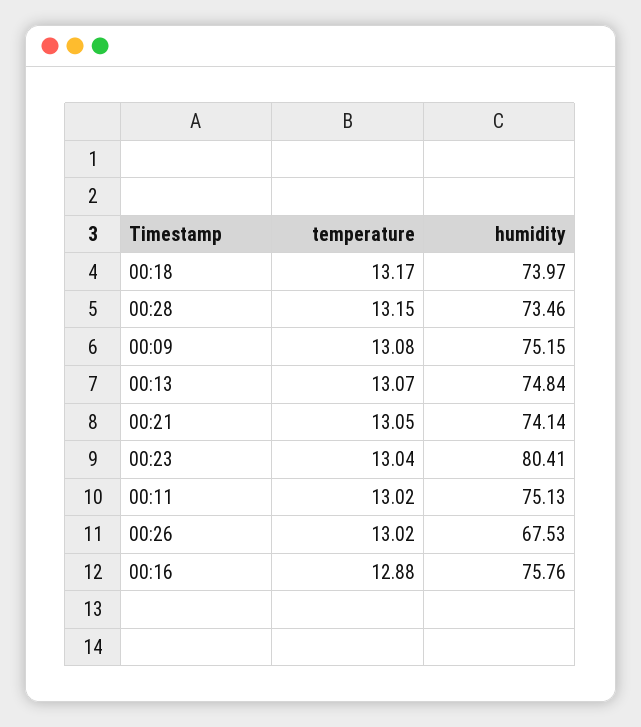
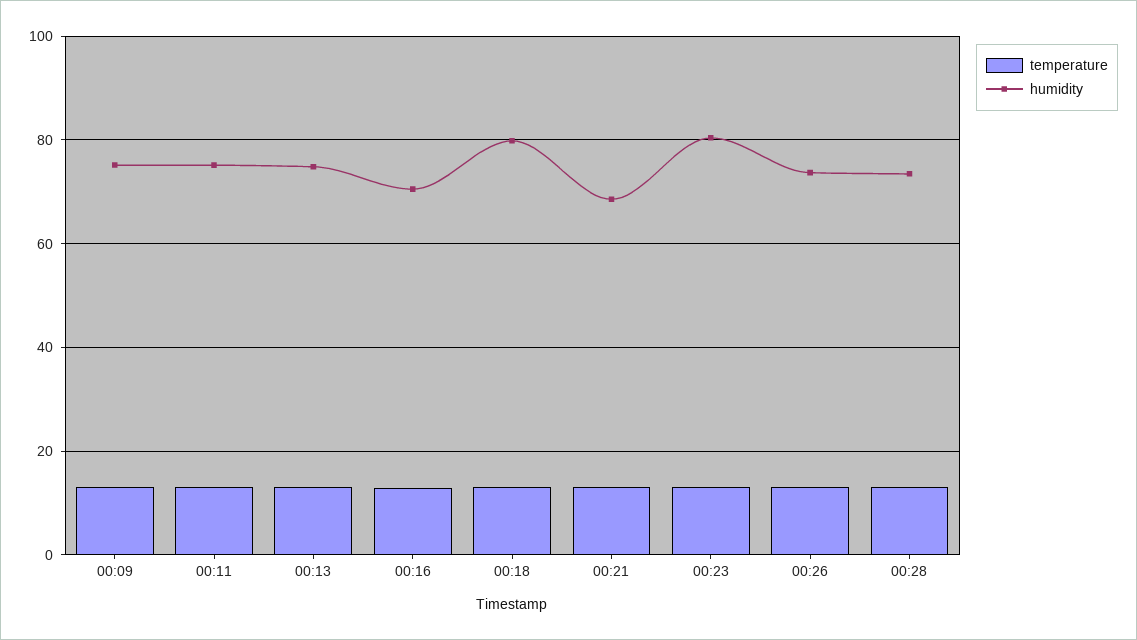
humidity, 00:18: 73.97 -> 80
humidity, 00:21: 74.14 -> 68
humidity, 00:26: 67.53 -> 74
humidity, 00:16: 75.76 -> 70

